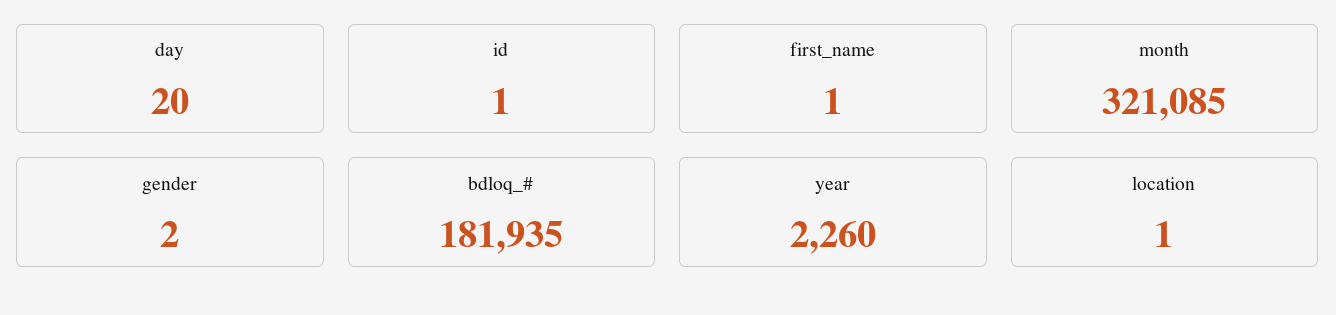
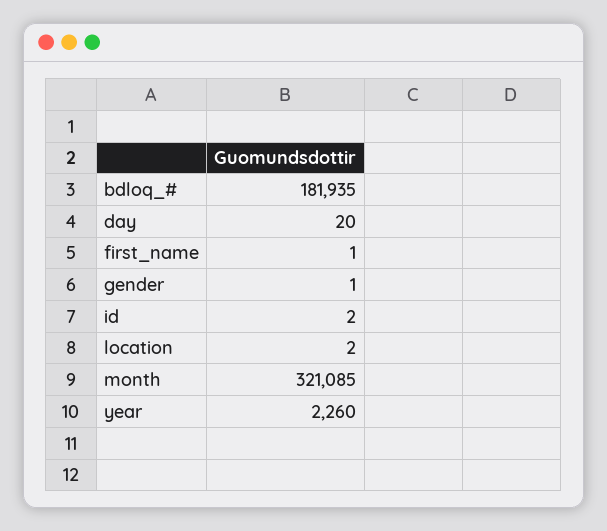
id: 1 -> 2
gender: 2 -> 1
location: 1 -> 2

